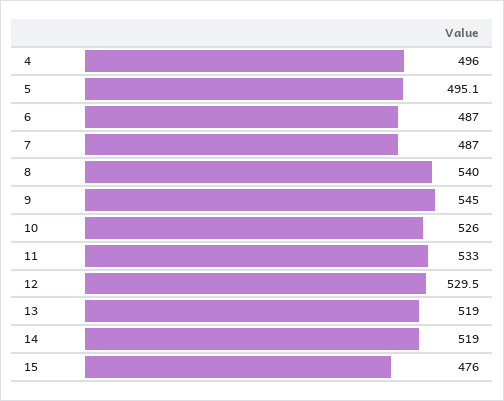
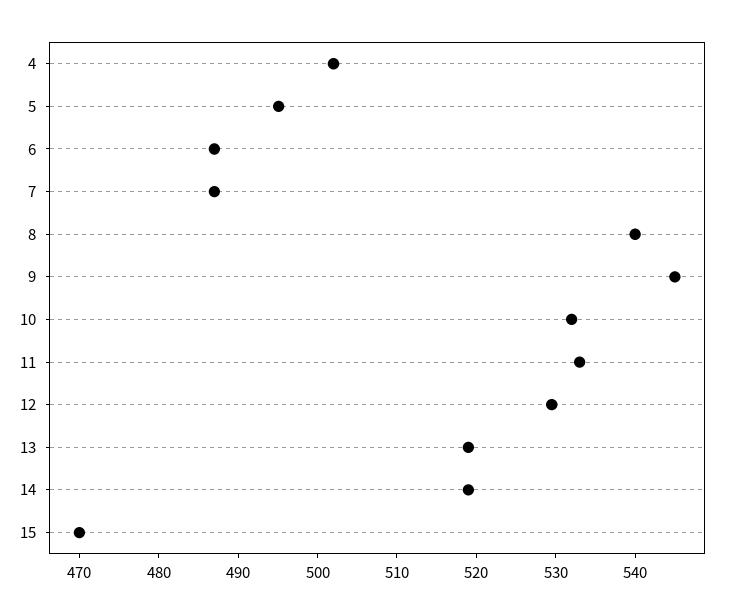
4: 496 -> 502
10: 526 -> 532
15: 476 -> 470

